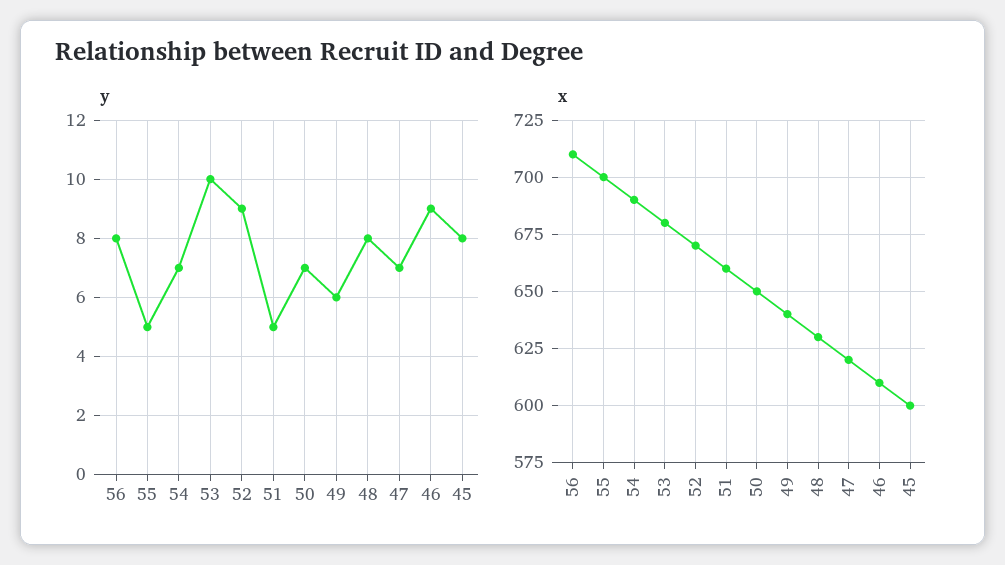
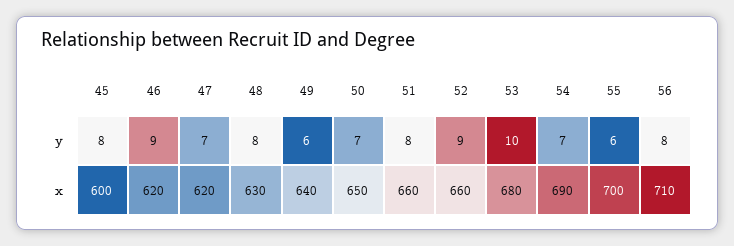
y, 55: 5 -> 6
y, 51: 5 -> 8
x, 52: 670 -> 660
x, 46: 610 -> 620

